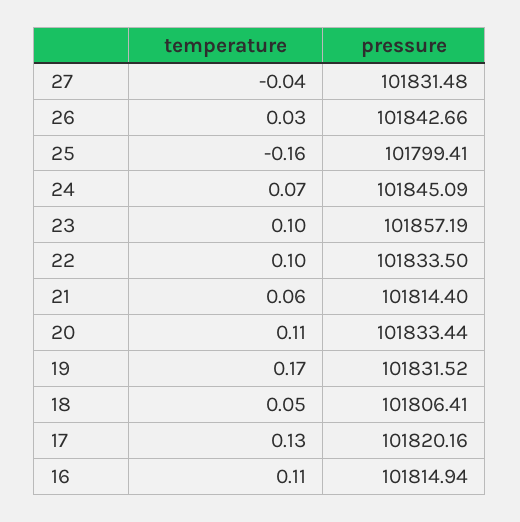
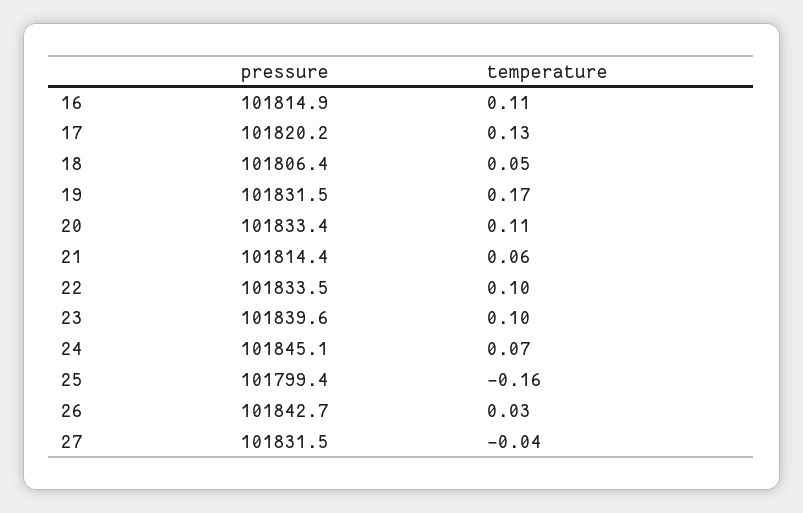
pressure, 23: 101857.19 -> 101839.6

